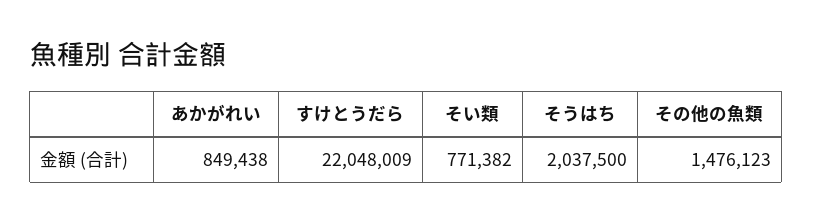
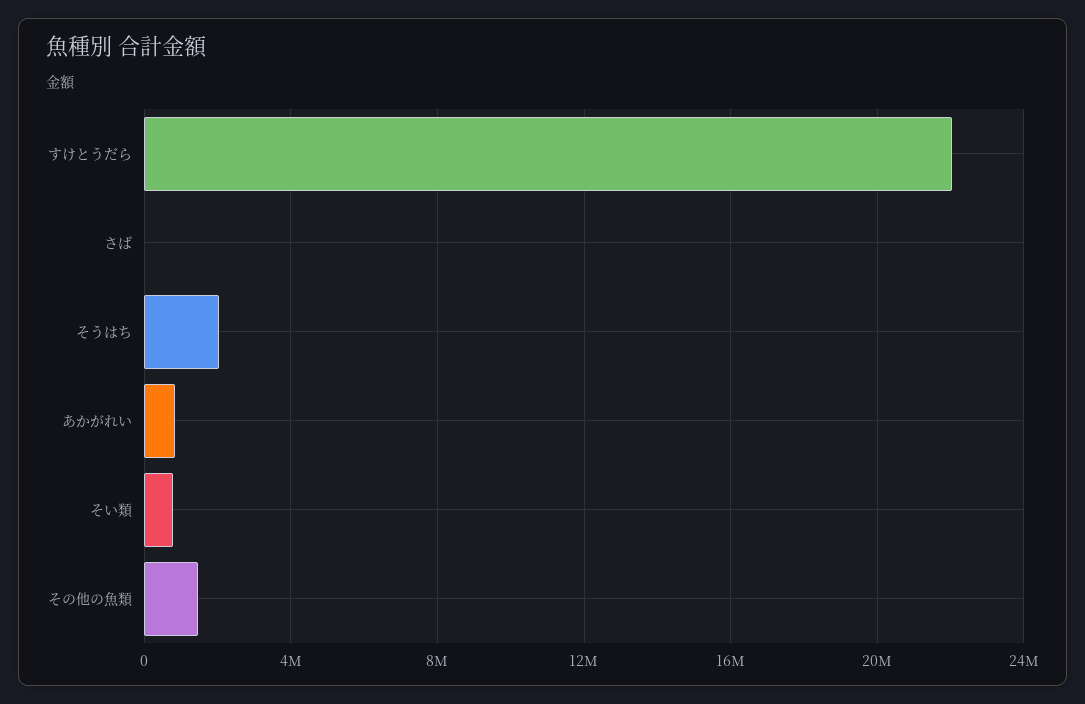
さば: none -> 0

